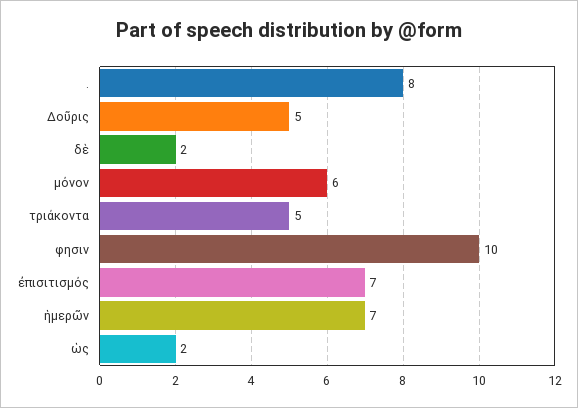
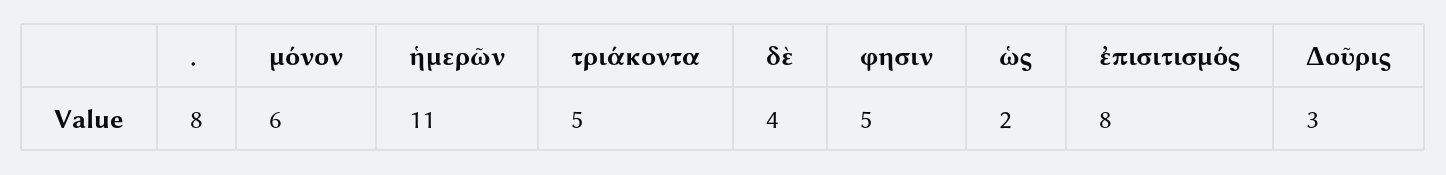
Δοῦρις: 5 -> 3
δὲ: 2 -> 4
φησιν: 10 -> 5
ἐπισιτισμός: 7 -> 8
ἡμερῶν: 7 -> 11

